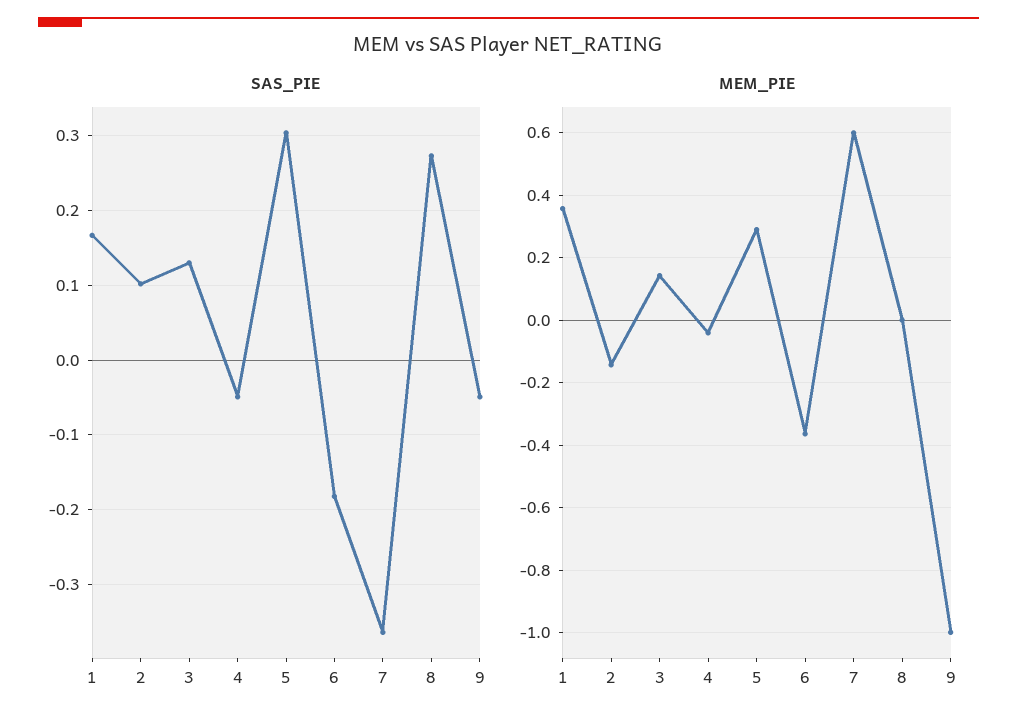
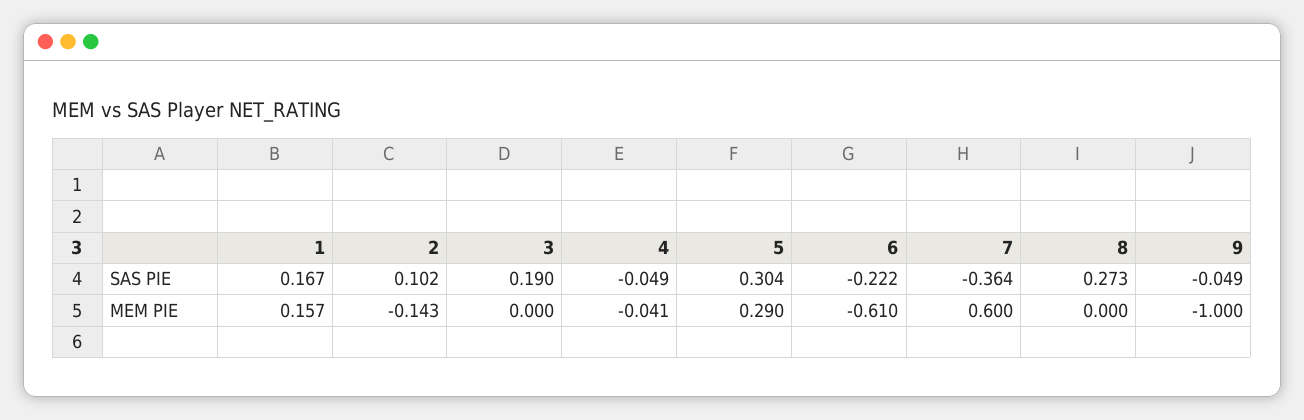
SAS_PIE, 3: 0.13 -> 0.19
SAS_PIE, 6: -0.18 -> -0.222
MEM_PIE, 1: 0.36 -> 0.157
MEM_PIE, 3: 0.14 -> 0
MEM_PIE, 6: -0.36 -> -0.61

